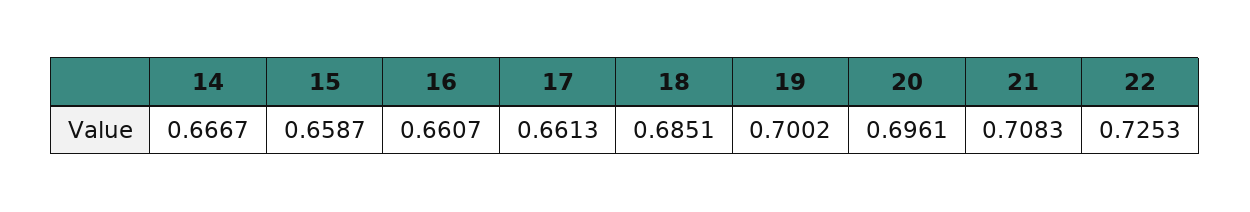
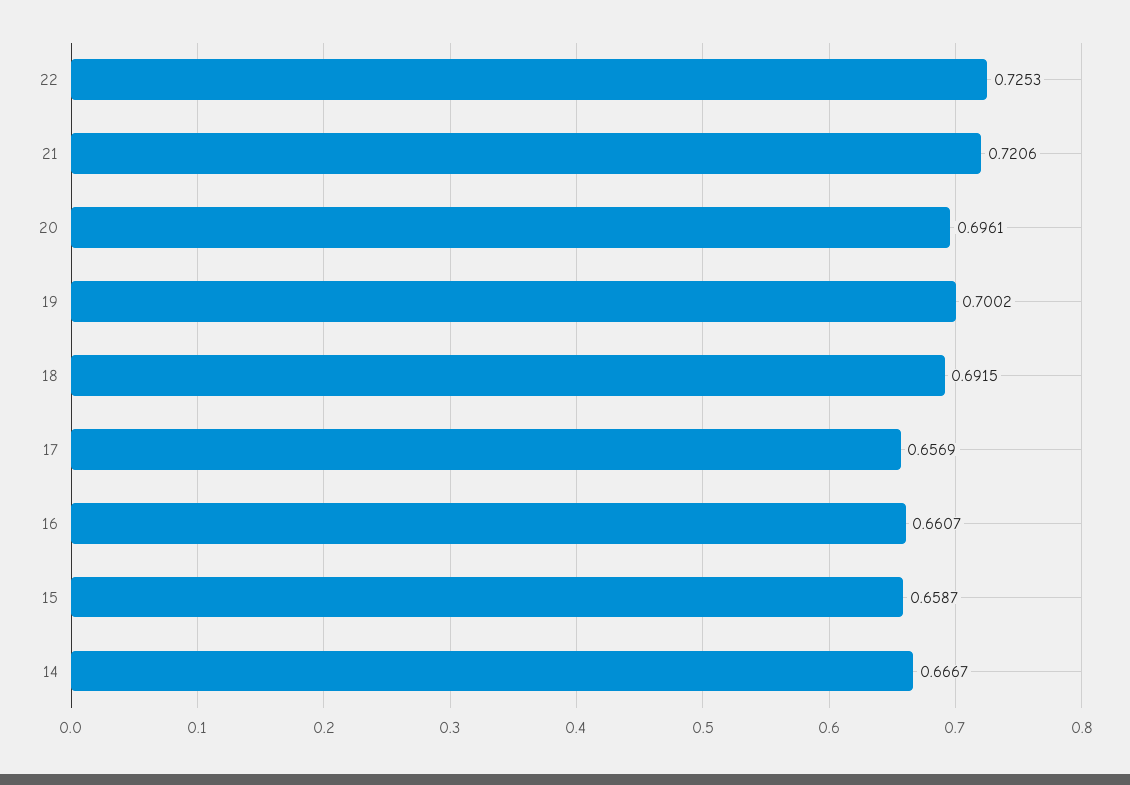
17: 0.6613 -> 0.6569
18: 0.6851 -> 0.6915
21: 0.7083 -> 0.7206

